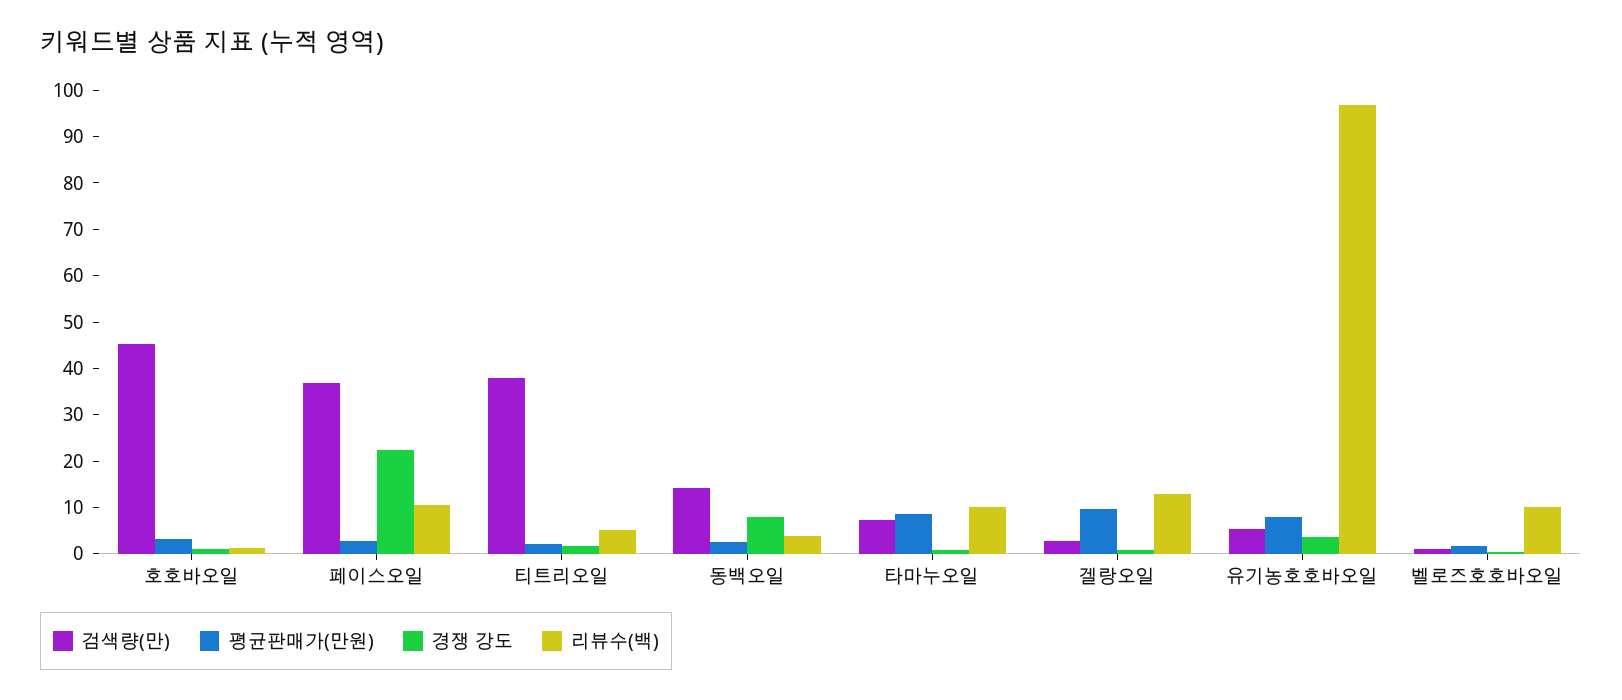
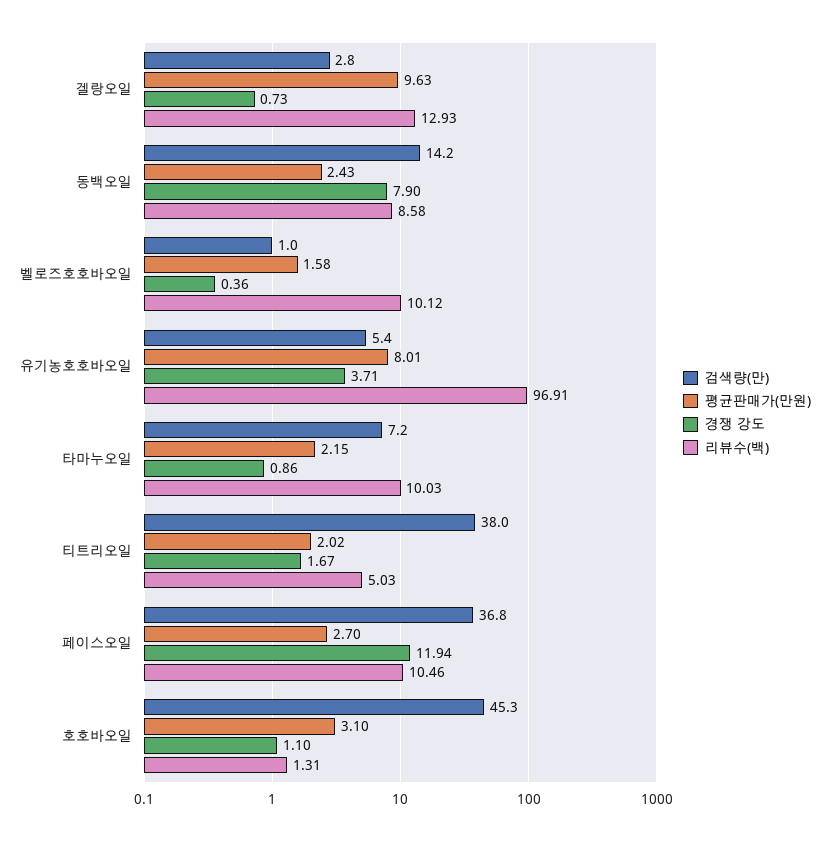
경쟁 강도, 페이스오일: 22 -> 11.94
리뷰수(백), 동백오일: 4 -> 8.58
평균판매가(만원), 타마누오일: 8 -> 2.15

